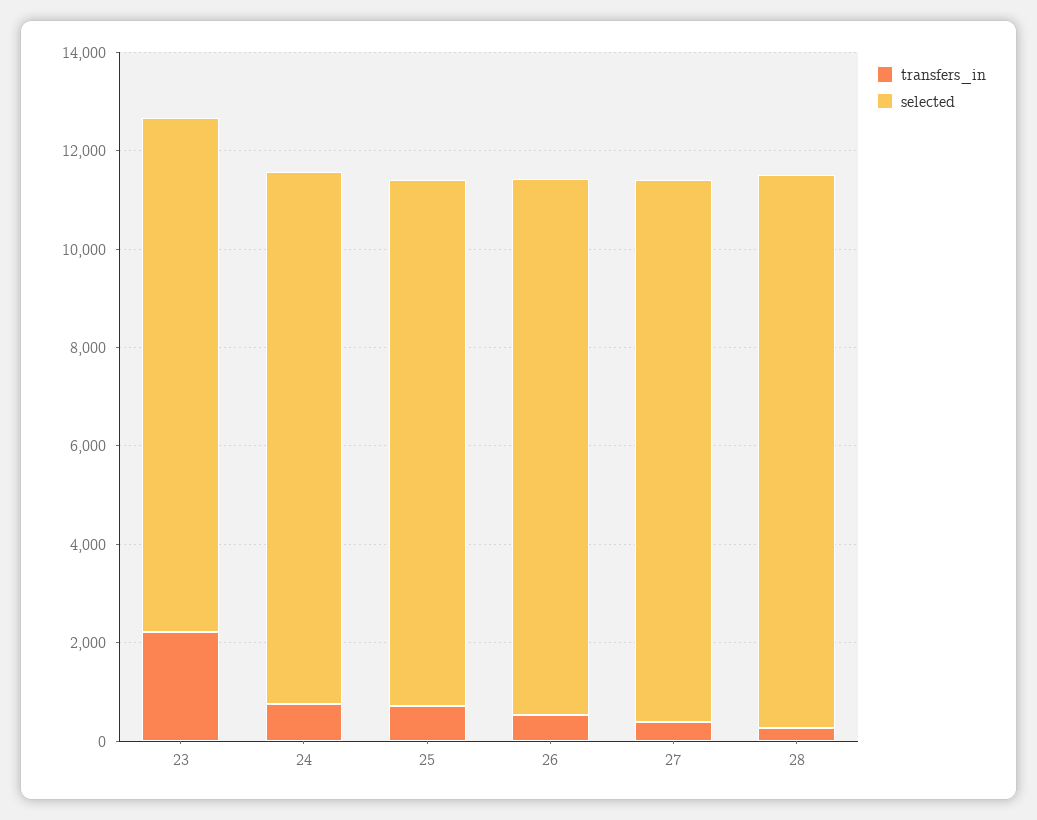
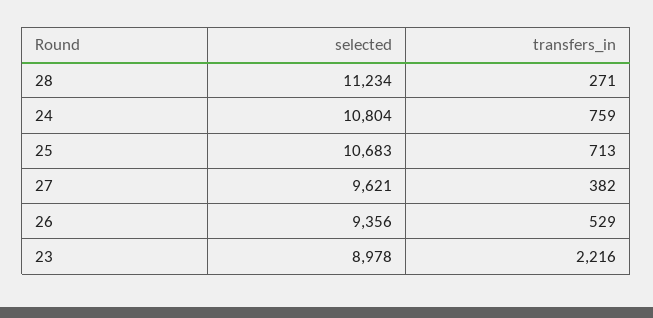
selected, 23: 10500 -> 8978
selected, 26: 11000 -> 9356
selected, 27: 11000 -> 9621

